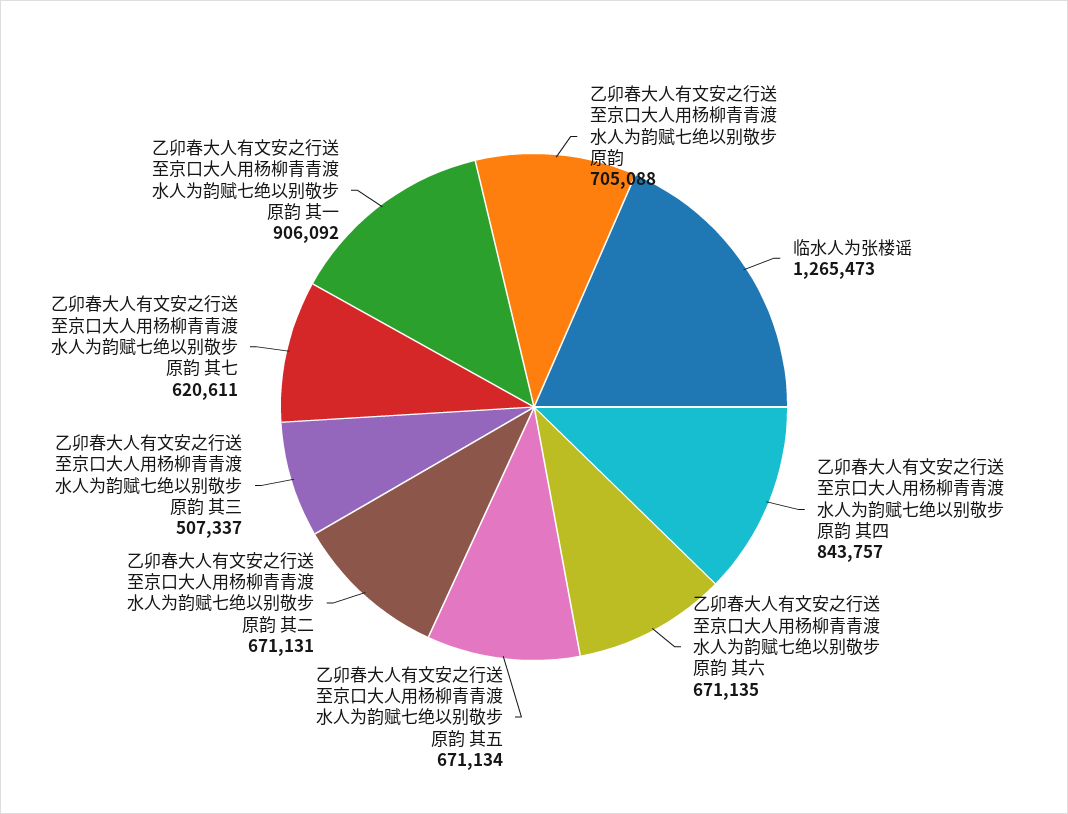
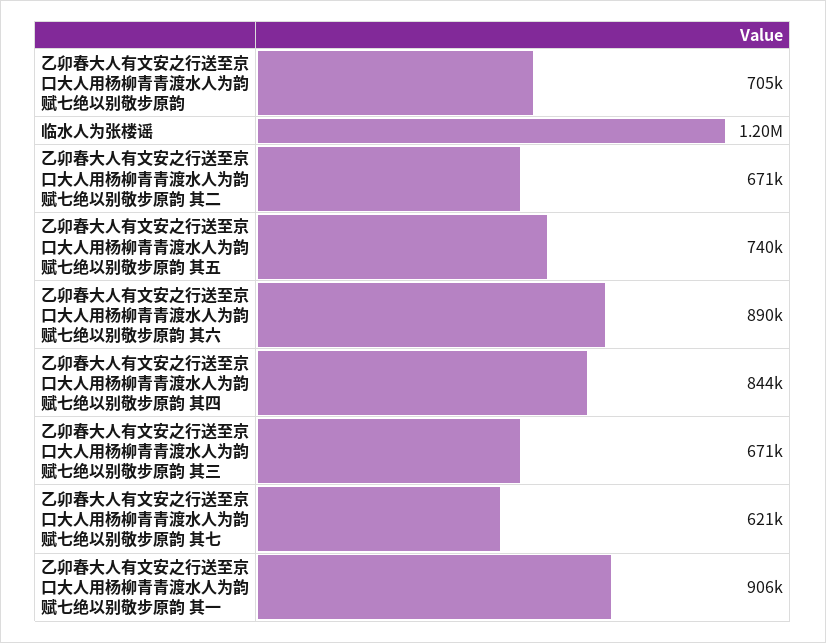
临水人为张楼谣: 1265473 -> 1200000
乙卯春大人有文安之行送至京口大人用杨柳青青渡水人为韵赋七绝以别敬步原韵 其六: 671135 -> 890000
乙卯春大人有文安之行送至京口大人用杨柳青青渡水人为韵赋七绝以别敬步原韵 其五: 671134 -> 740000
乙卯春大人有文安之行送至京口大人用杨柳青青渡水人为韵赋七绝以别敬步原韵 其三: 507337 -> 671000

